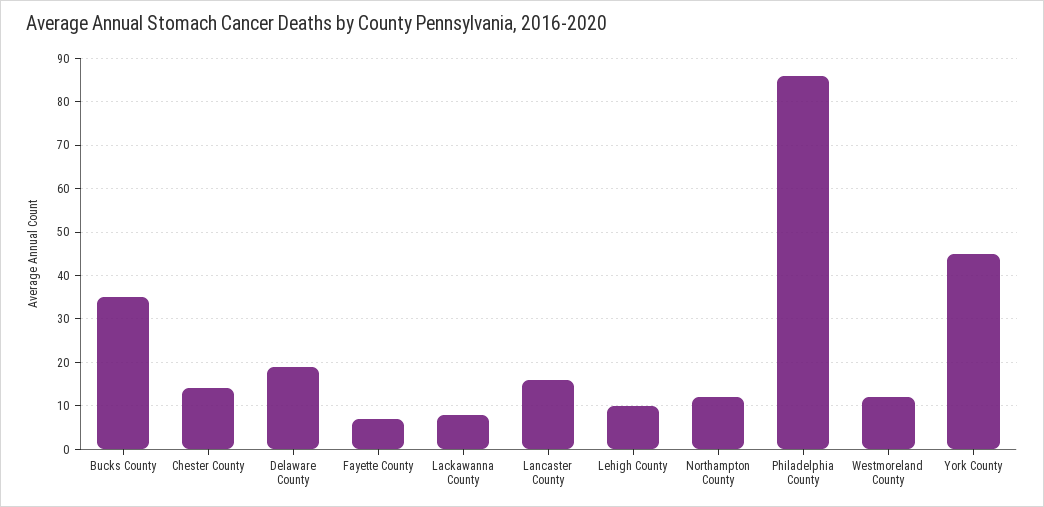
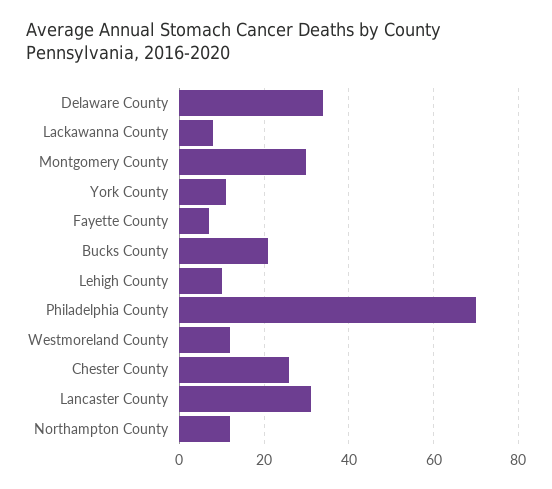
Bucks County: 35 -> 20
Chester County: 15 -> 25
Delaware County: 20 -> 35
Lancaster County: 15 -> 30
Philadelphia County: 85 -> 70
York County: 45 -> 10
Montgomery County: none -> 30

